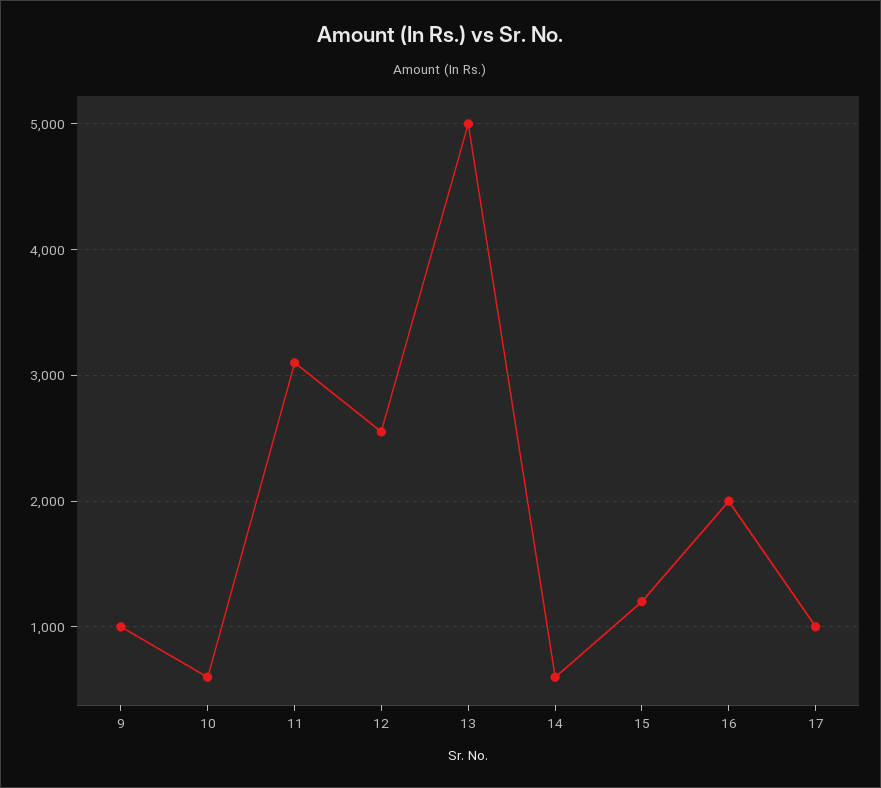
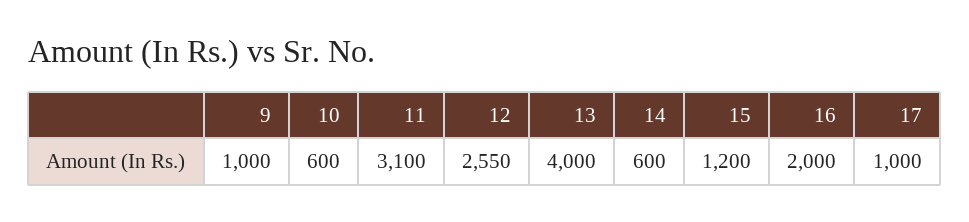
13: 5000 -> 4000

